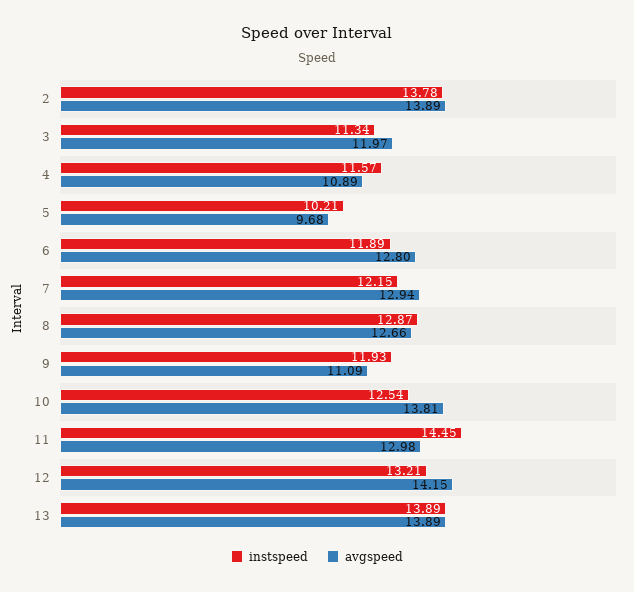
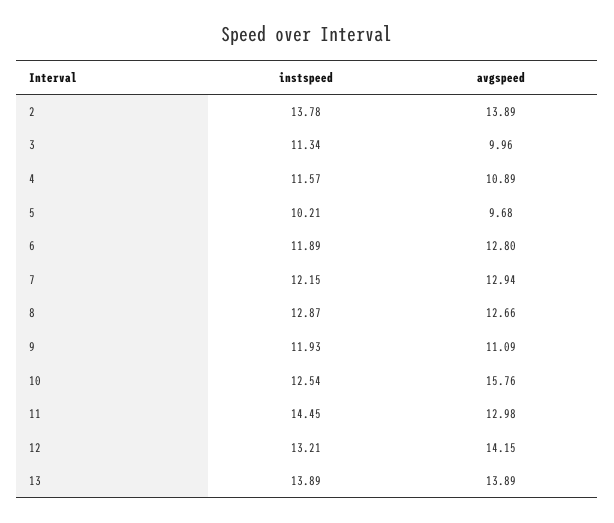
avgspeed, 3: 11.97 -> 9.96
avgspeed, 10: 13.81 -> 15.76

